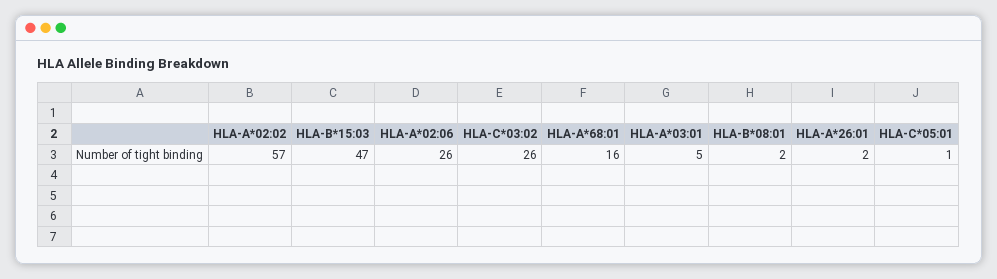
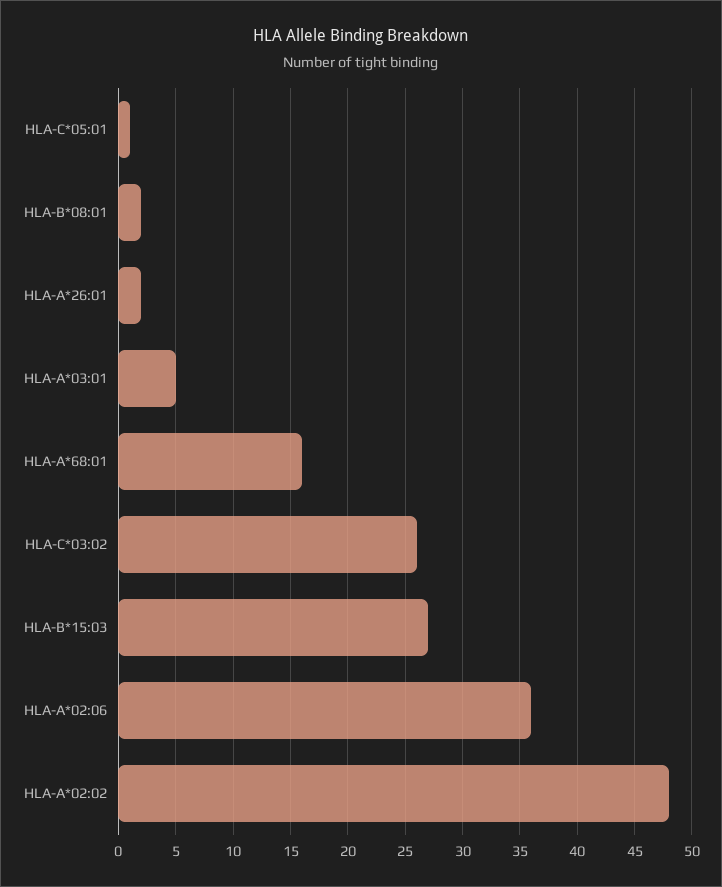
HLA-A*02:02: 57 -> 48
HLA-B*15:03: 47 -> 27
HLA-A*02:06: 26 -> 36

